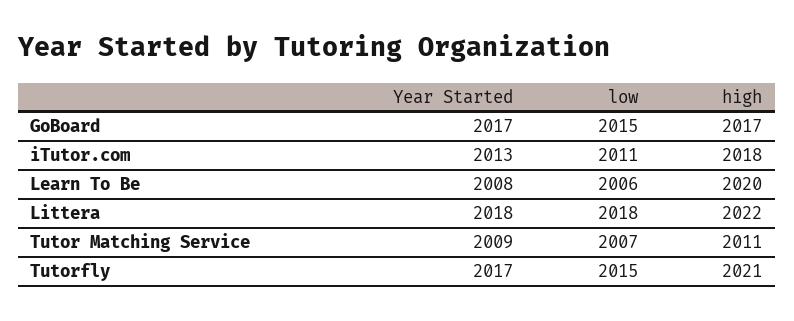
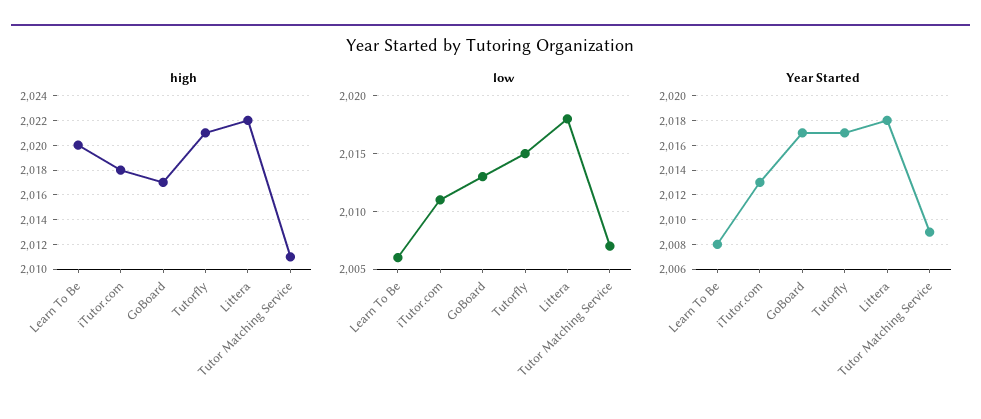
low, GoBoard: 2015 -> 2013

